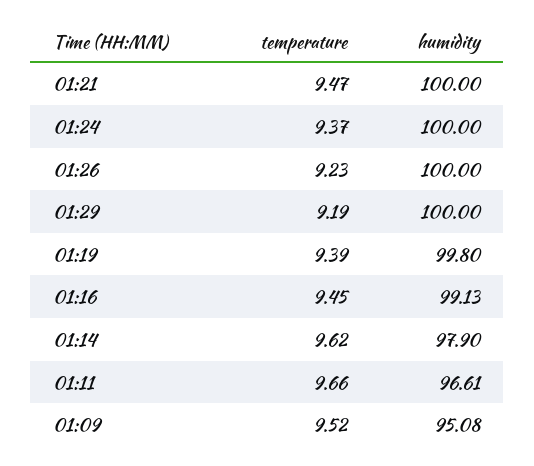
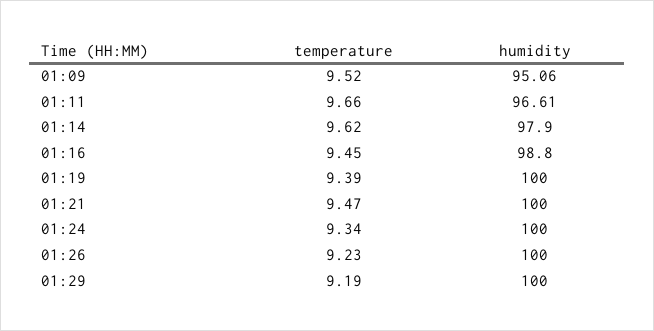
temperature, 01:24: 9.37 -> 9.34
humidity, 01:19: 99.8 -> 100
humidity, 01:16: 99.13 -> 98.8
humidity, 01:09: 95.08 -> 95.06

